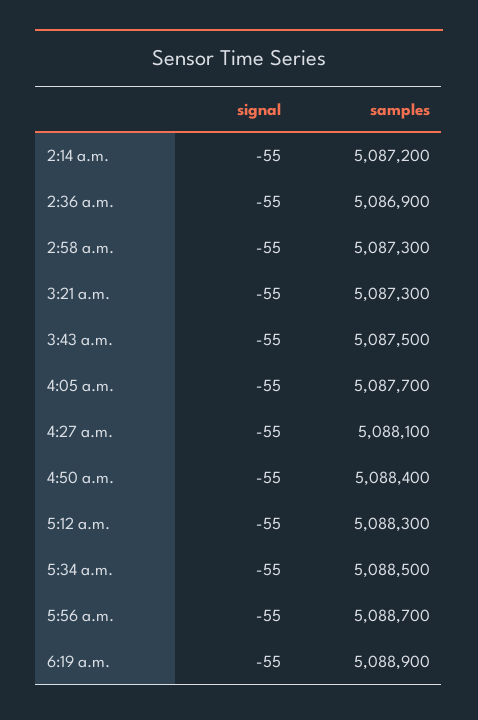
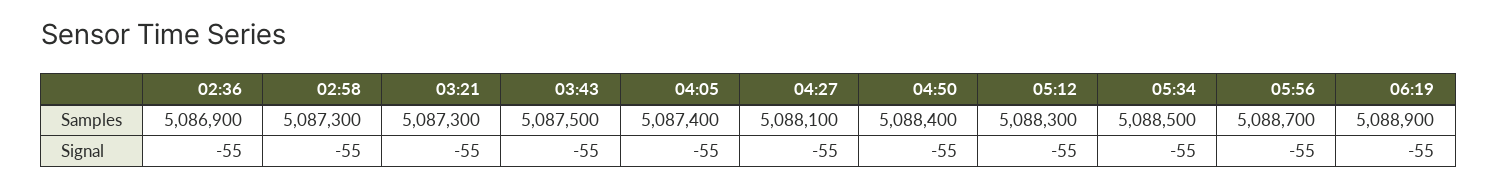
signal, 2:14 a.m.: -55 -> none
samples, 2:14 a.m.: 5087200 -> none
samples, 4:05 a.m.: 5087700 -> 5087400

